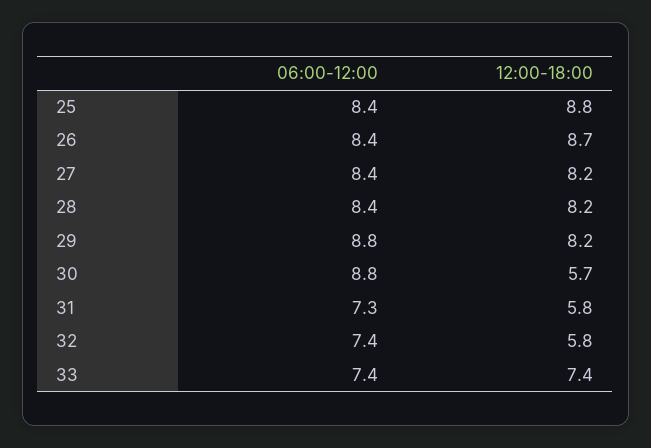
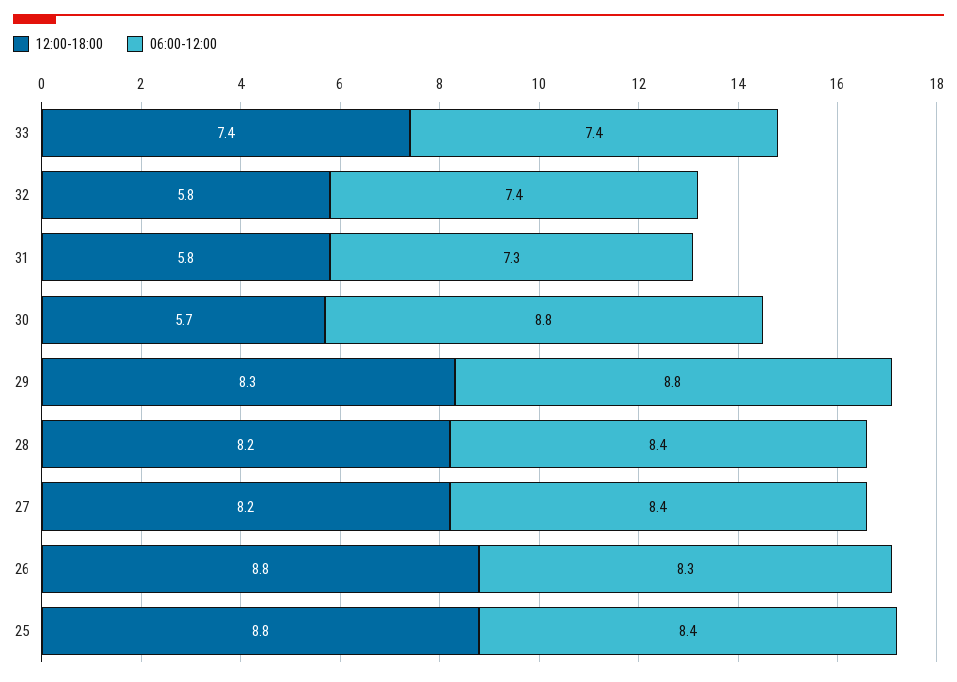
06:00-12:00, 26: 8.4 -> 8.3
12:00-18:00, 26: 8.7 -> 8.8
12:00-18:00, 29: 8.2 -> 8.3

